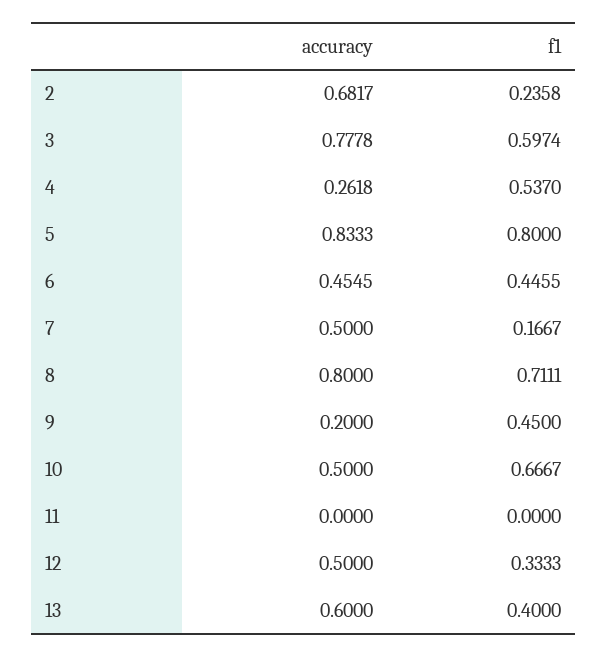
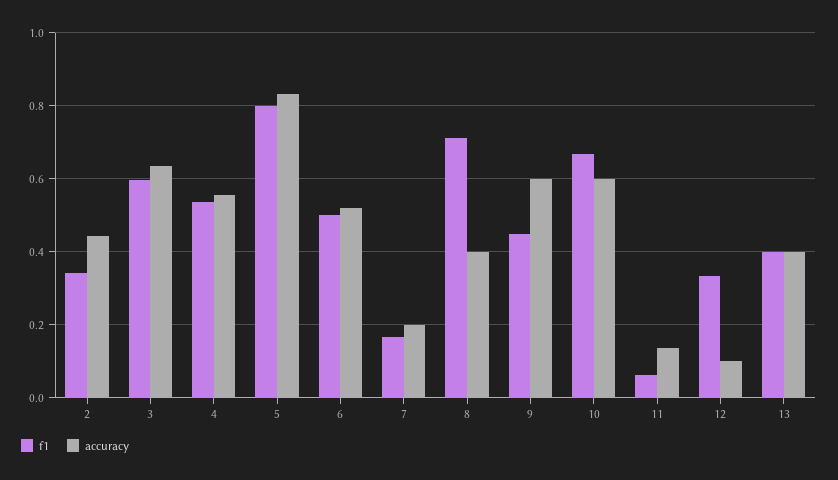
accuracy, 2: 0.6817 -> 0.44
f1, 2: 0.2358 -> 0.34
accuracy, 3: 0.7778 -> 0.64
accuracy, 4: 0.2618 -> 0.56
accuracy, 6: 0.4545 -> 0.52
f1, 6: 0.4455 -> 0.5
accuracy, 7: 0.5 -> 0.2
accuracy, 8: 0.8 -> 0.4
accuracy, 9: 0.2 -> 0.6
accuracy, 10: 0.5 -> 0.6
accuracy, 11: 0 -> 0.14
f1, 11: 0 -> 0.06
accuracy, 12: 0.5 -> 0.1
accuracy, 13: 0.6 -> 0.4

